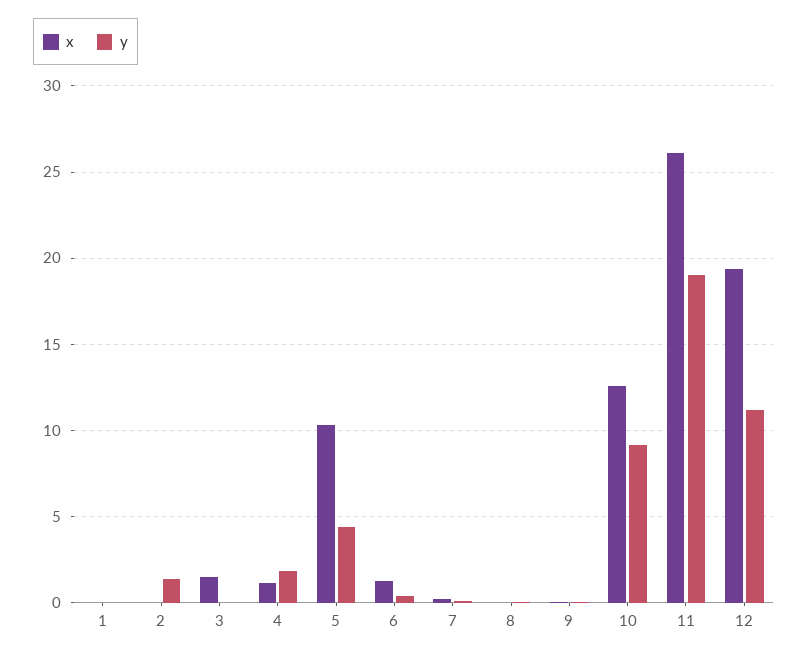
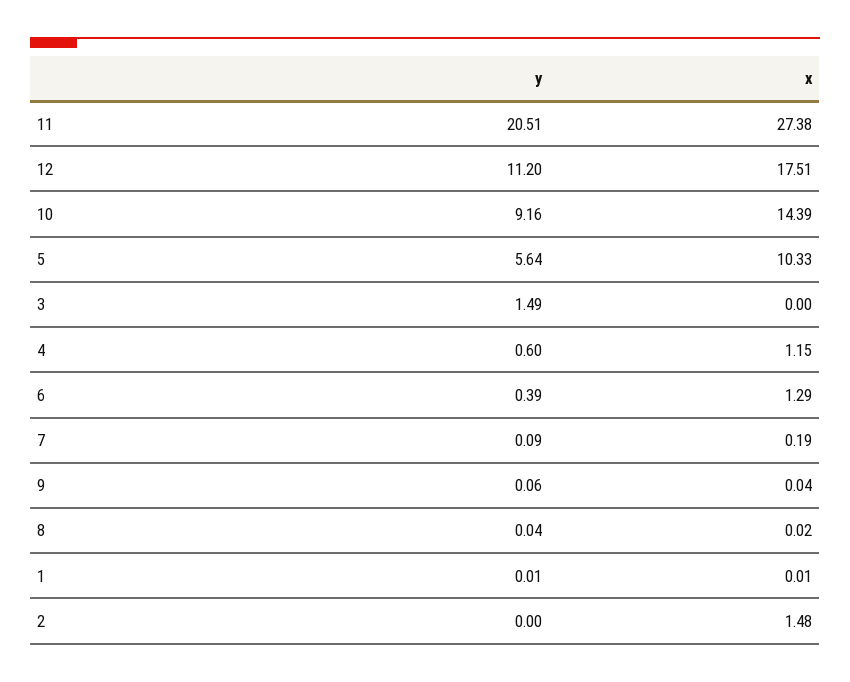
x, 2: 0 -> 1.48
y, 2: 1.5 -> 0
x, 3: 1.5 -> 0
y, 3: 0 -> 1.49
y, 4: 2 -> 0.6
y, 5: 4.5 -> 5.64
x, 10: 12.5 -> 14.39
x, 11: 26 -> 27.38
y, 11: 19 -> 20.51
x, 12: 19.5 -> 17.51

